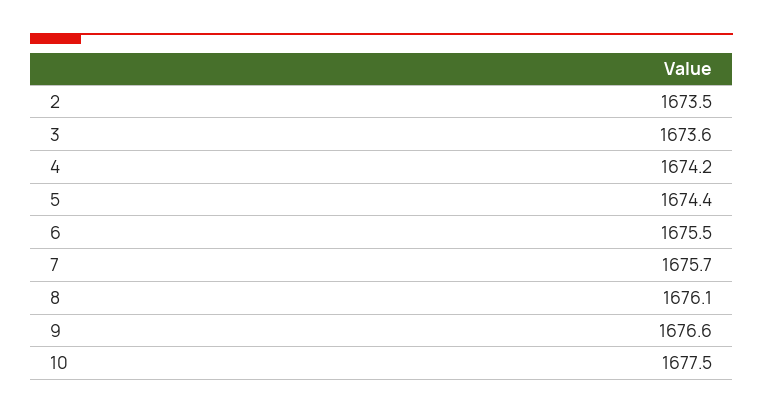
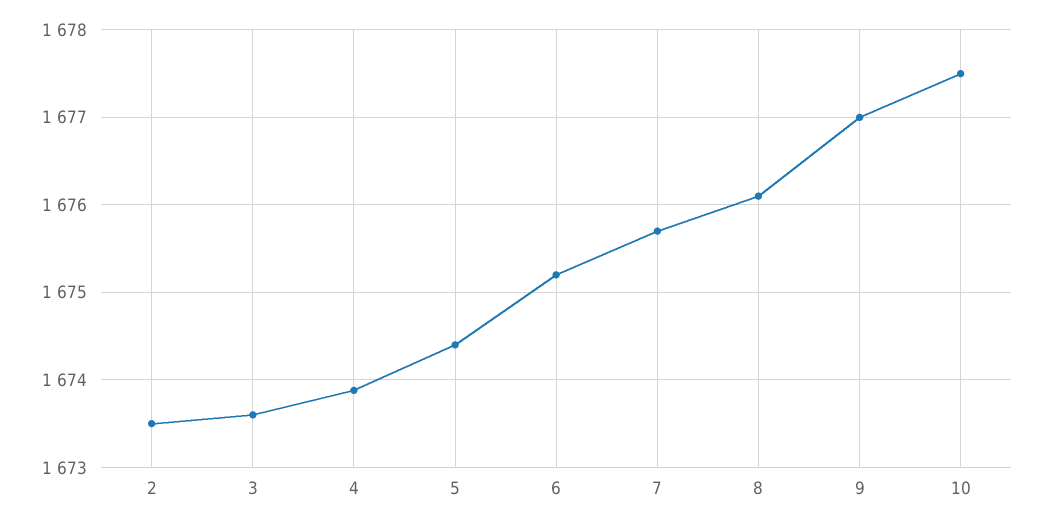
4: 1674.2 -> 1673.9
6: 1675.5 -> 1675.2
9: 1676.6 -> 1677

